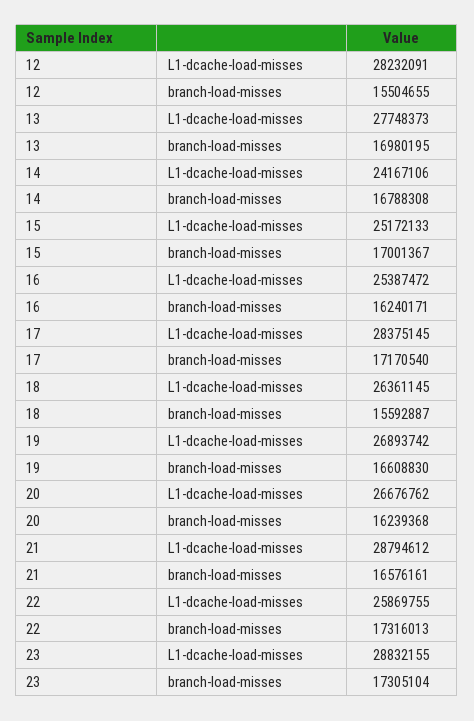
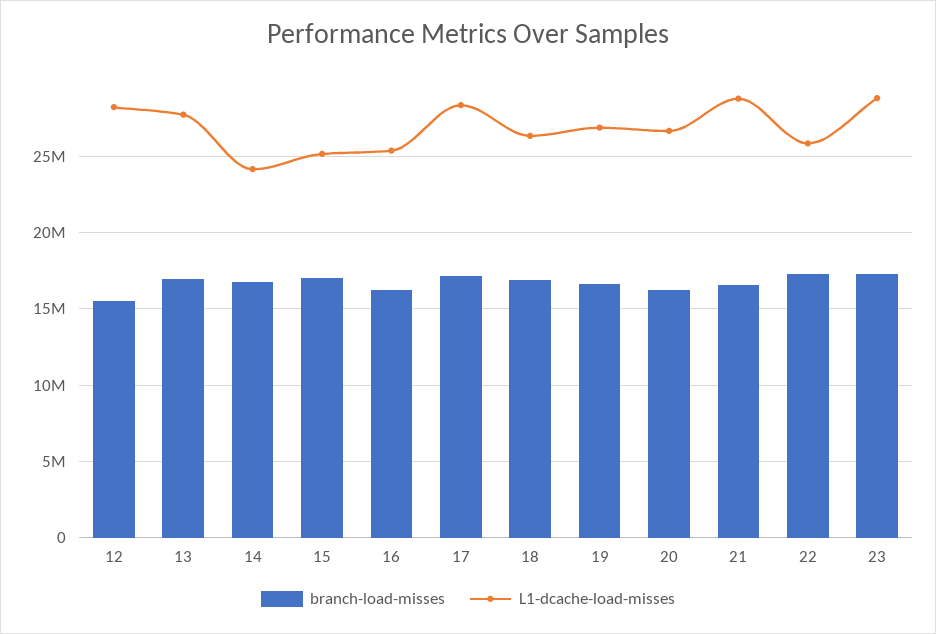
branch-load-misses, 18: 15592887 -> 17000000

